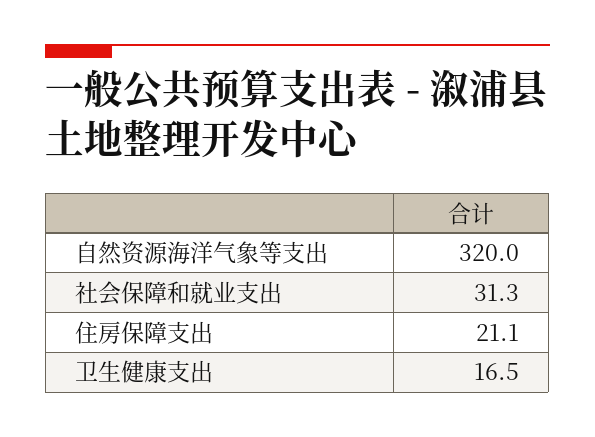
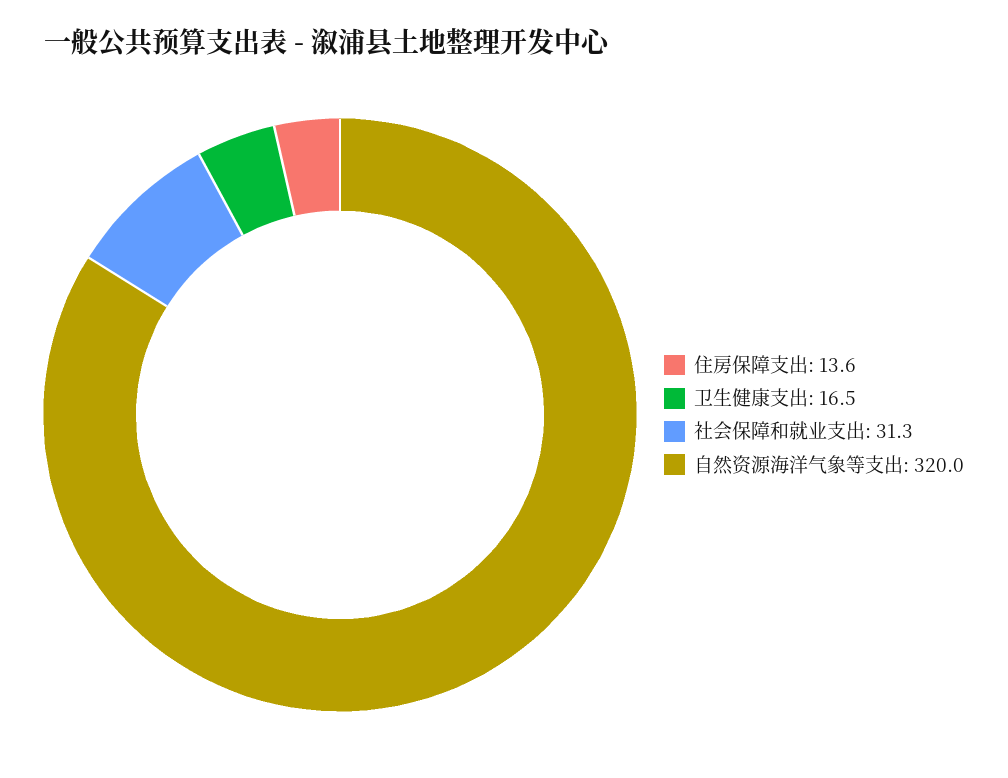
住房保障支出: 21.1 -> 13.6

